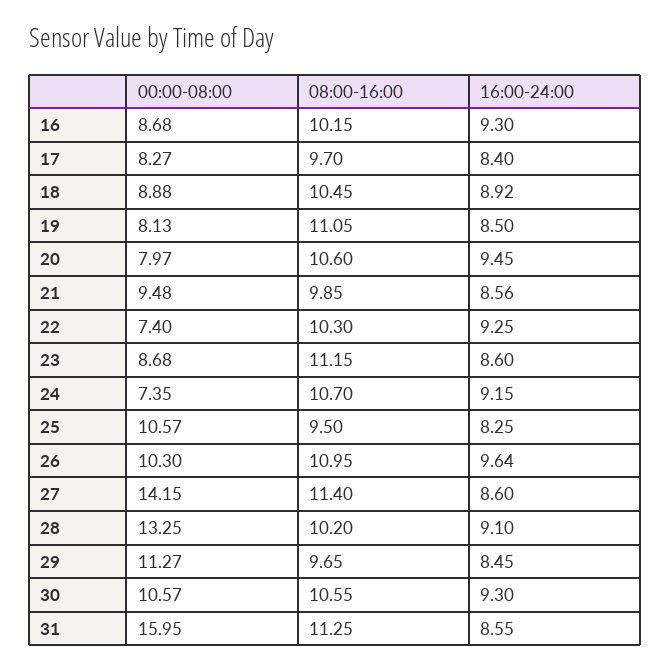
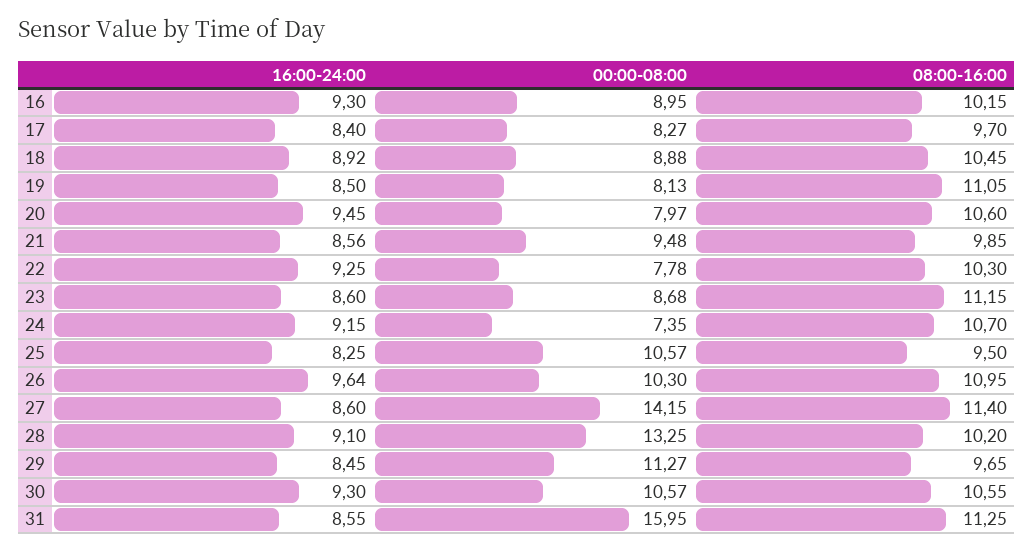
00:00-08:00, 16: 8.68 -> 8.95
00:00-08:00, 22: 7.4 -> 7.78

